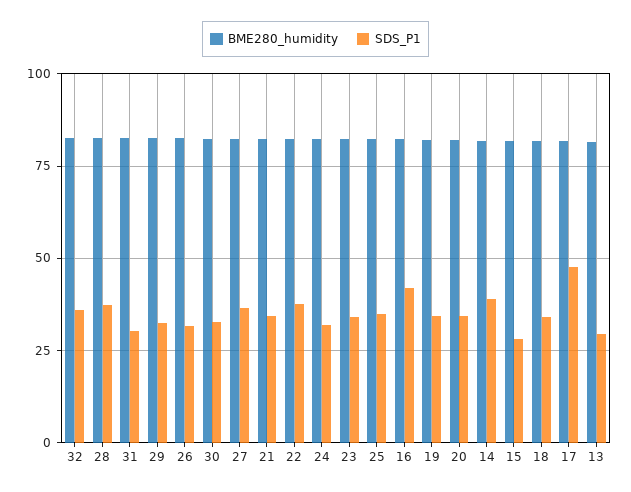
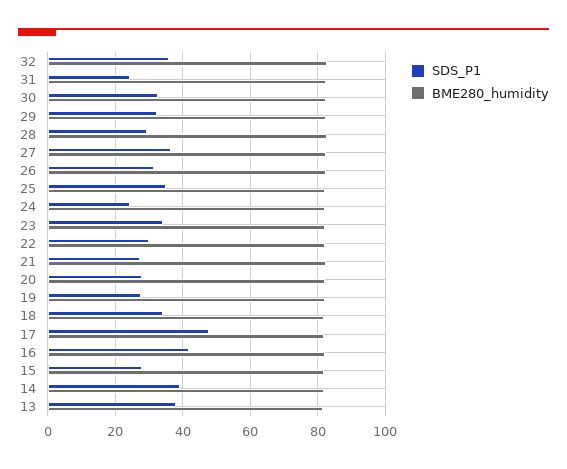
SDS_P1, 28: 37.5 -> 30
SDS_P1, 31: 30 -> 24
SDS_P1, 21: 35 -> 28
SDS_P1, 22: 37.5 -> 30
SDS_P1, 24: 32.5 -> 24
SDS_P1, 19: 35 -> 28
SDS_P1, 20: 35 -> 28
SDS_P1, 13: 30 -> 38

